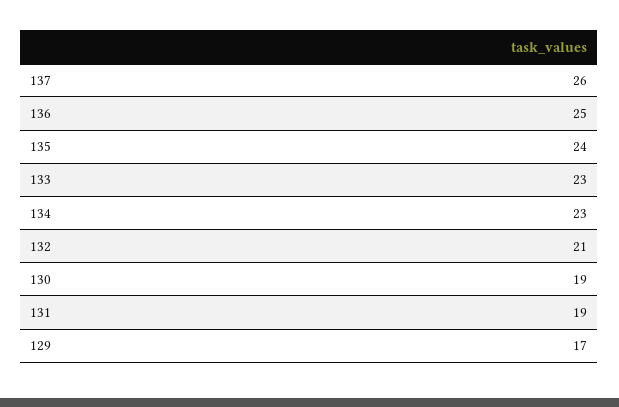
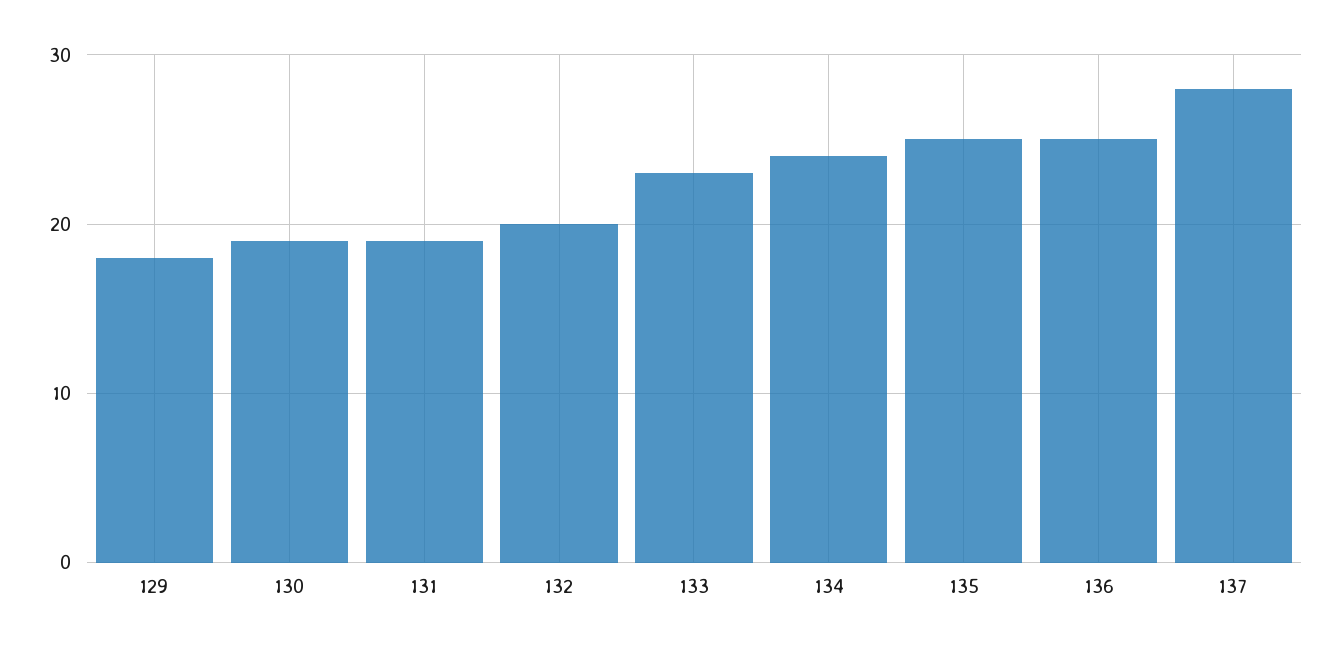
137: 26 -> 28
135: 24 -> 25
134: 23 -> 24
132: 21 -> 20
129: 17 -> 18

